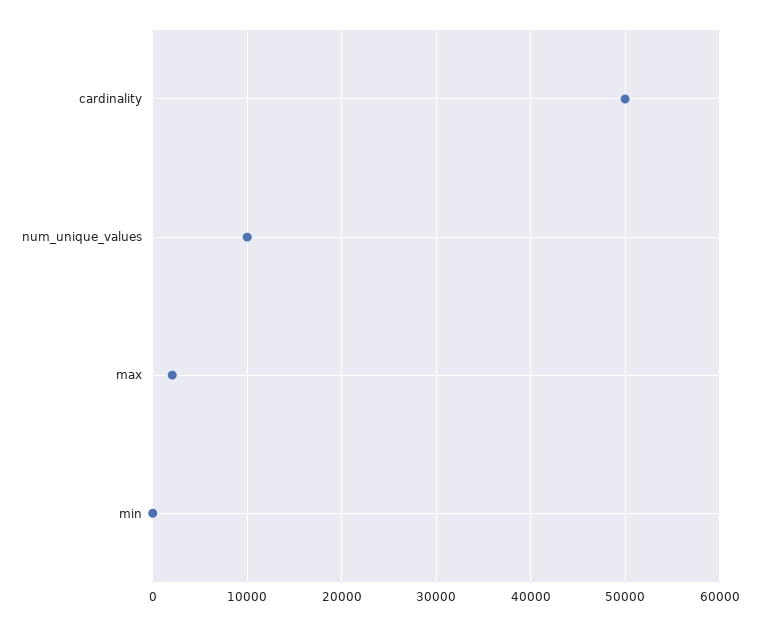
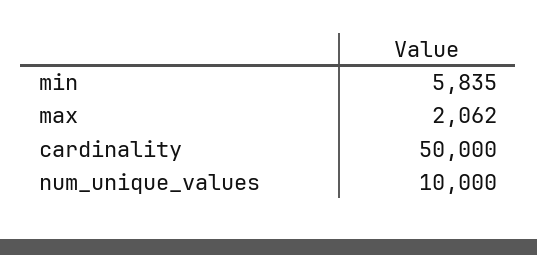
min: 0 -> 5835

